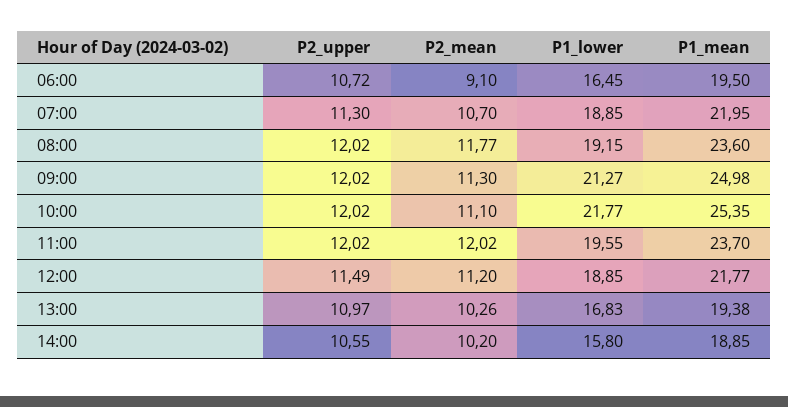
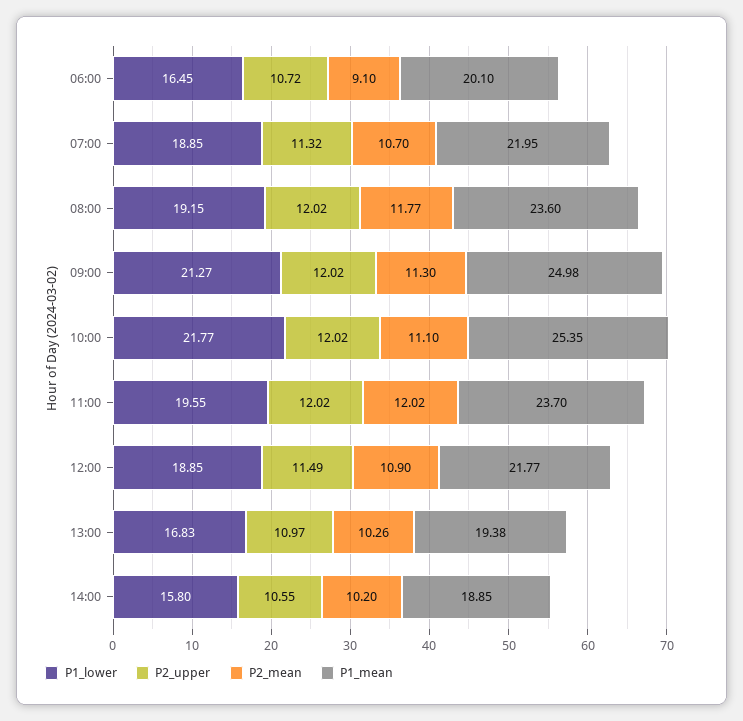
P1_mean, 06:00: 19.5 -> 20.1
P2_upper, 07:00: 11.3 -> 11.32
P2_mean, 12:00: 11.2 -> 10.9

